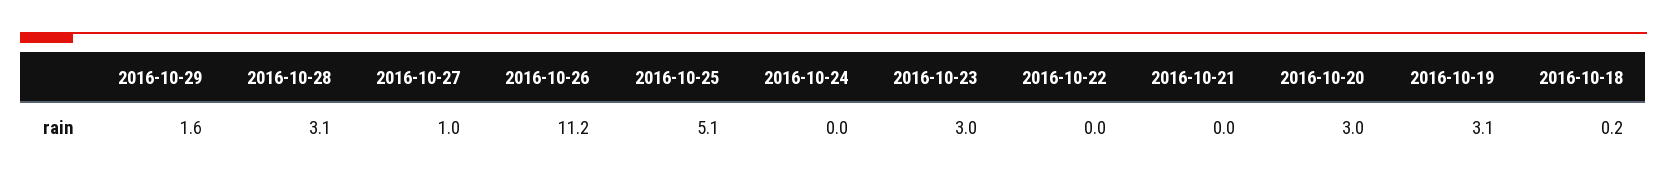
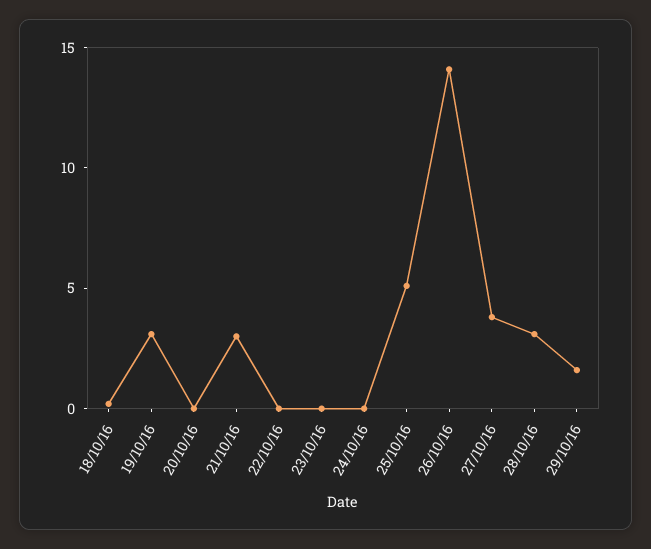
2016-10-27: 1 -> 4
2016-10-26: 11.2 -> 14
2016-10-23: 3 -> 0
2016-10-21: 0 -> 3
2016-10-20: 3 -> 0

